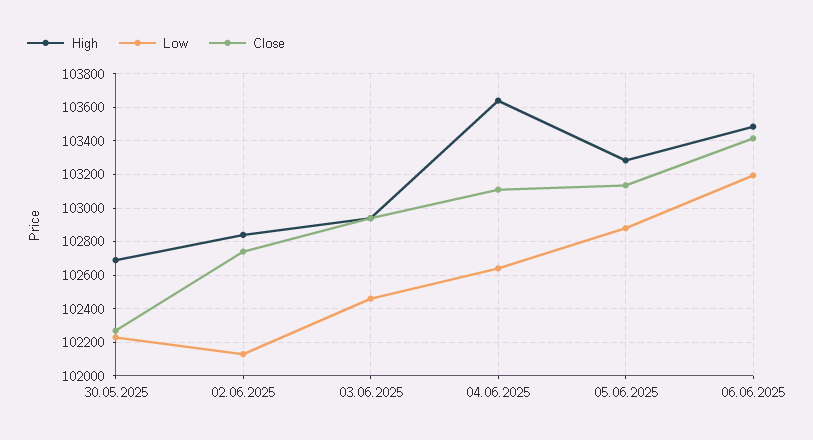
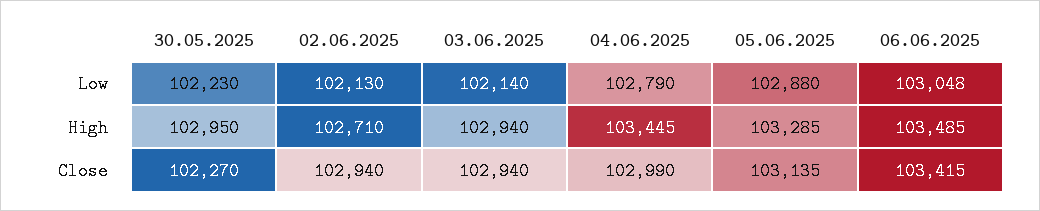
High, 30.05.2025: 102700 -> 102950
High, 02.06.2025: 102850 -> 102710
Close, 02.06.2025: 102750 -> 102940
Low, 03.06.2025: 102450 -> 102140
High, 04.06.2025: 103650 -> 103445
Low, 04.06.2025: 102650 -> 102790
Close, 04.06.2025: 103100 -> 102990
Low, 06.06.2025: 103200 -> 103048

